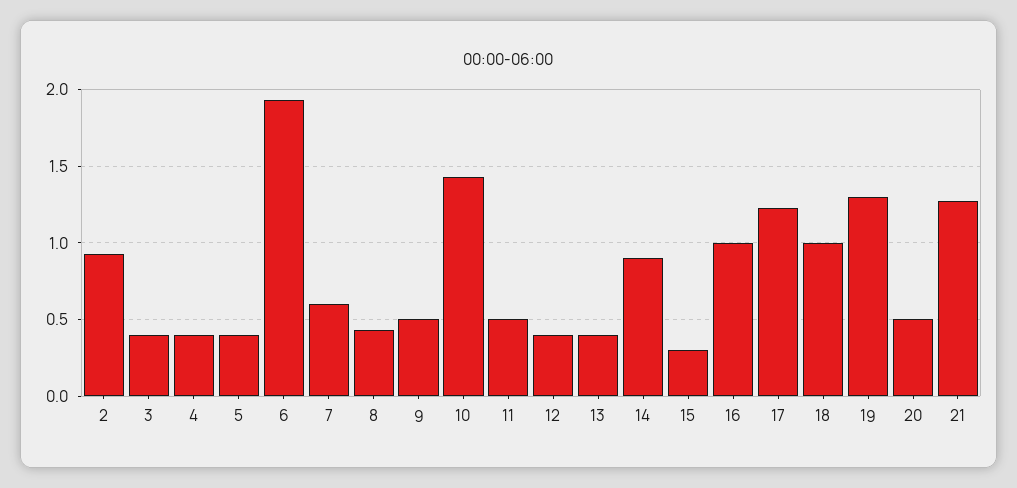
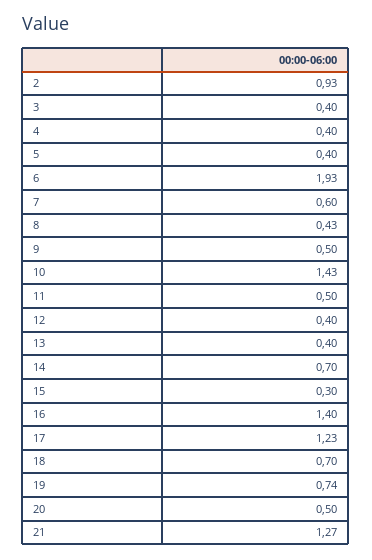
14: 0.9 -> 0.7
16: 1 -> 1.4
18: 1 -> 0.7
19: 1.3 -> 0.74

